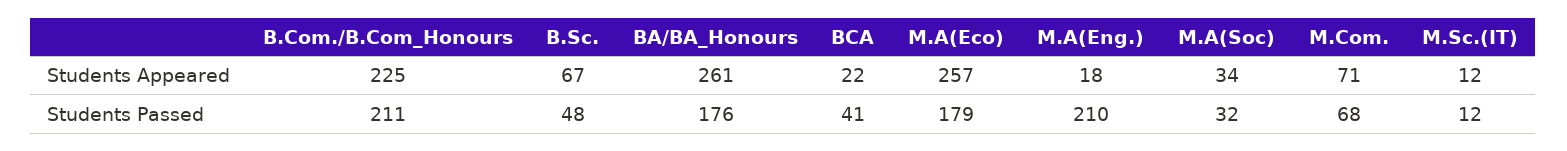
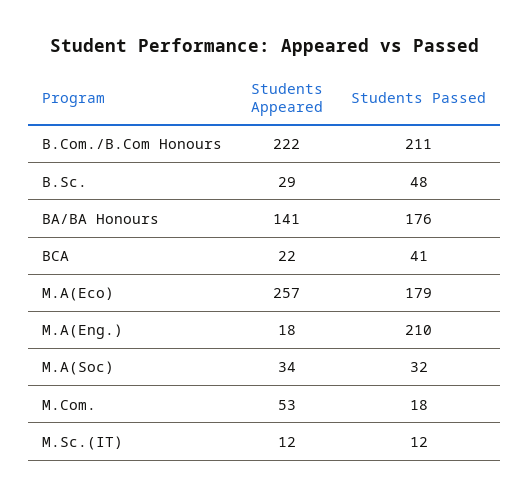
B.Com./B.Com_Honours, Students Appeared: 225 -> 222
B.Sc., Students Appeared: 67 -> 29
BA/BA_Honours, Students Appeared: 261 -> 141
M.Com., Students Appeared: 71 -> 53
M.Com., Students Passed: 68 -> 18

